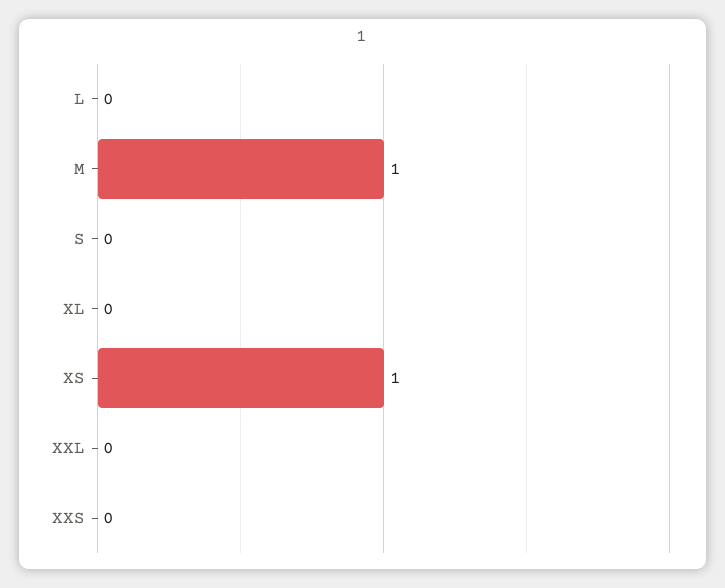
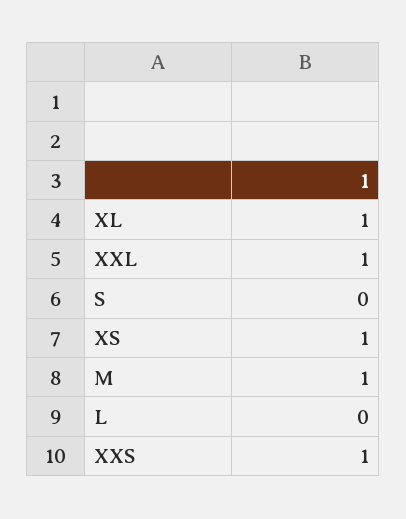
XL: 0 -> 1
XXL: 0 -> 1
XXS: 0 -> 1

